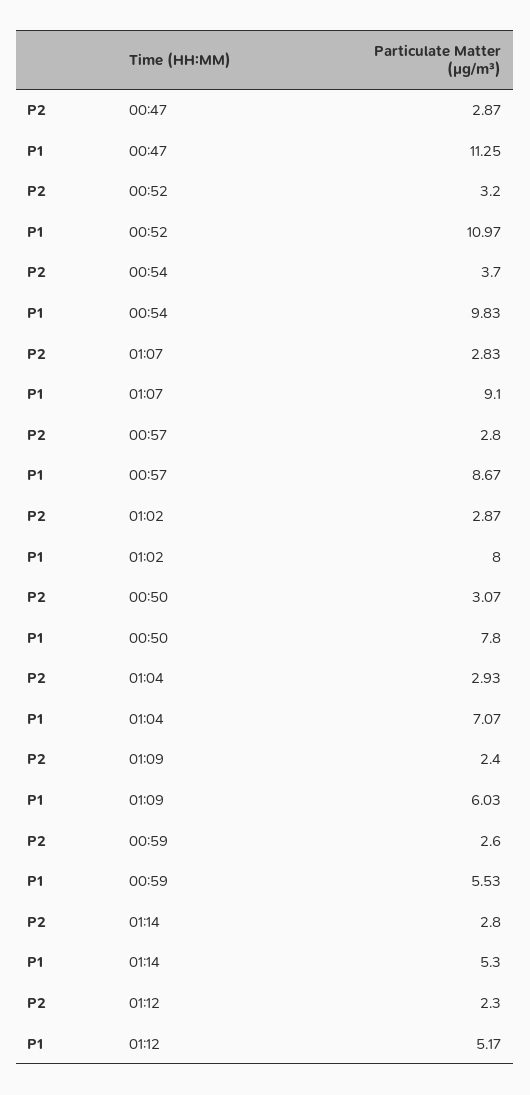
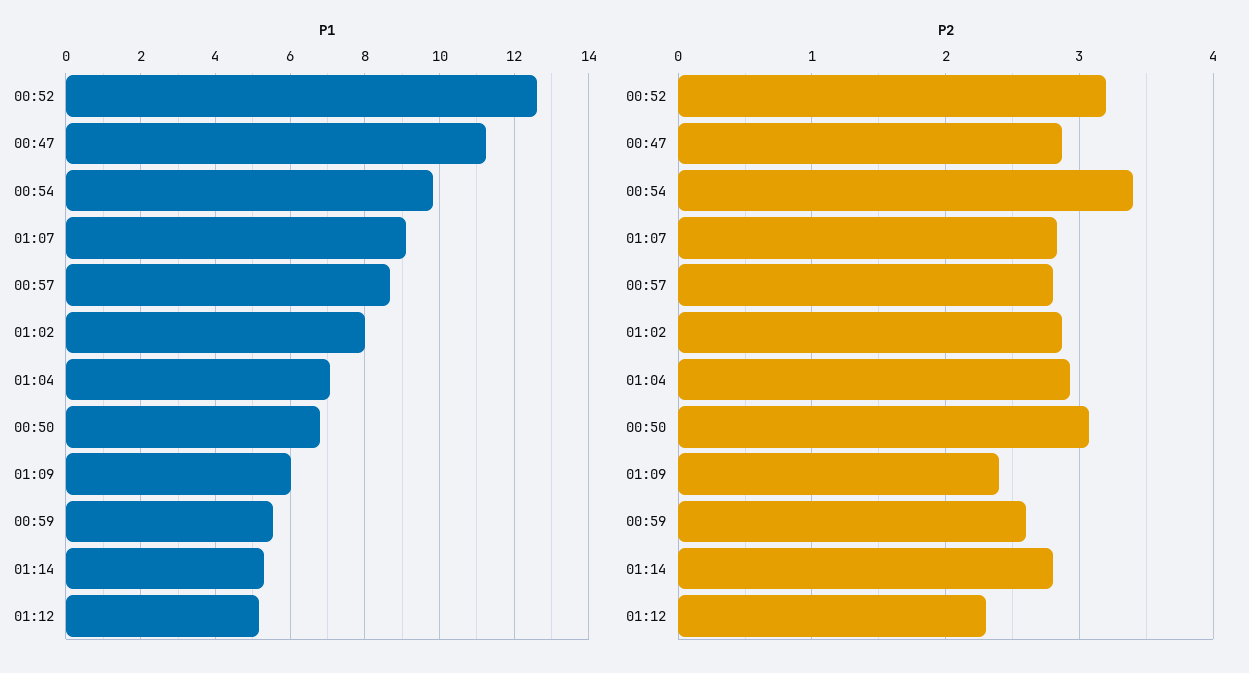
P1, 00:52: 10.97 -> 12.6
P2, 00:54: 3.7 -> 3.4
P1, 00:50: 7.8 -> 6.8

